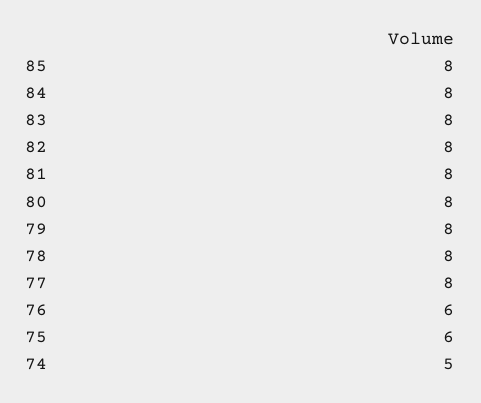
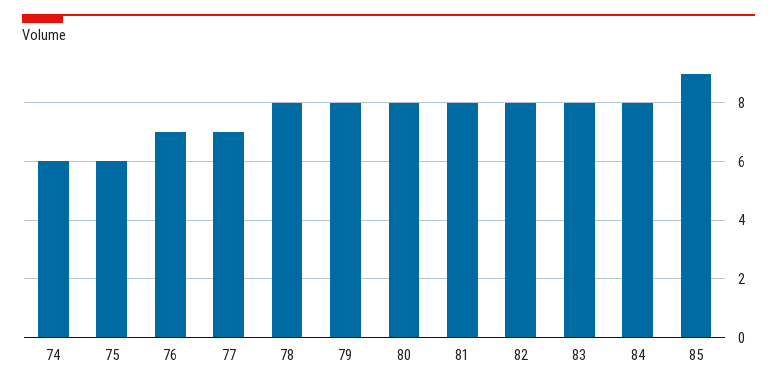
85: 8 -> 9
77: 8 -> 7
76: 6 -> 7
74: 5 -> 6

